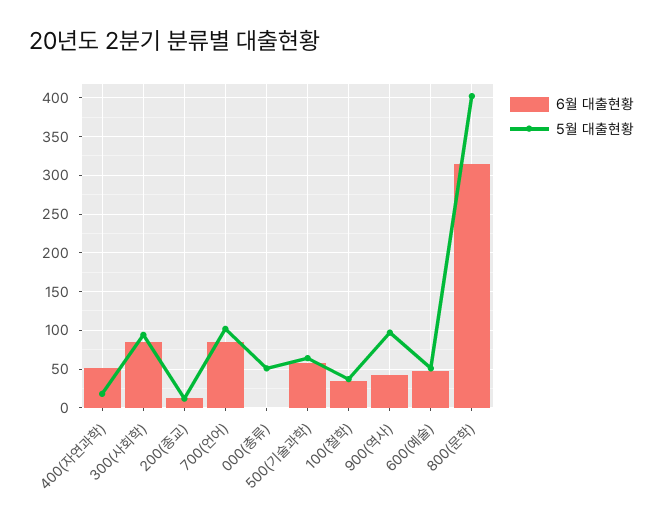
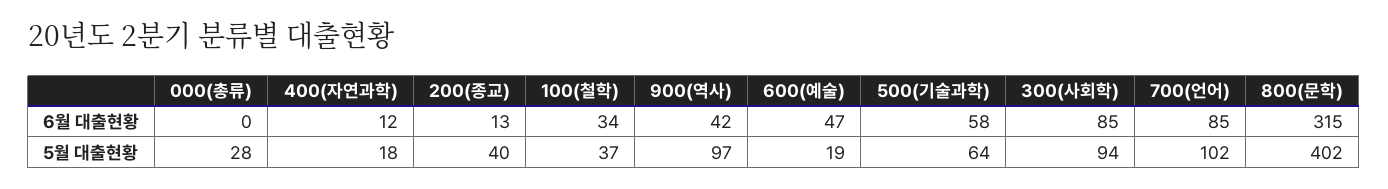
6월 대출현황, 400(자연과학): 50 -> 12
5월 대출현황, 200(종교): 10 -> 40
5월 대출현황, 000(총류): 50 -> 28
5월 대출현황, 600(예술): 50 -> 19

